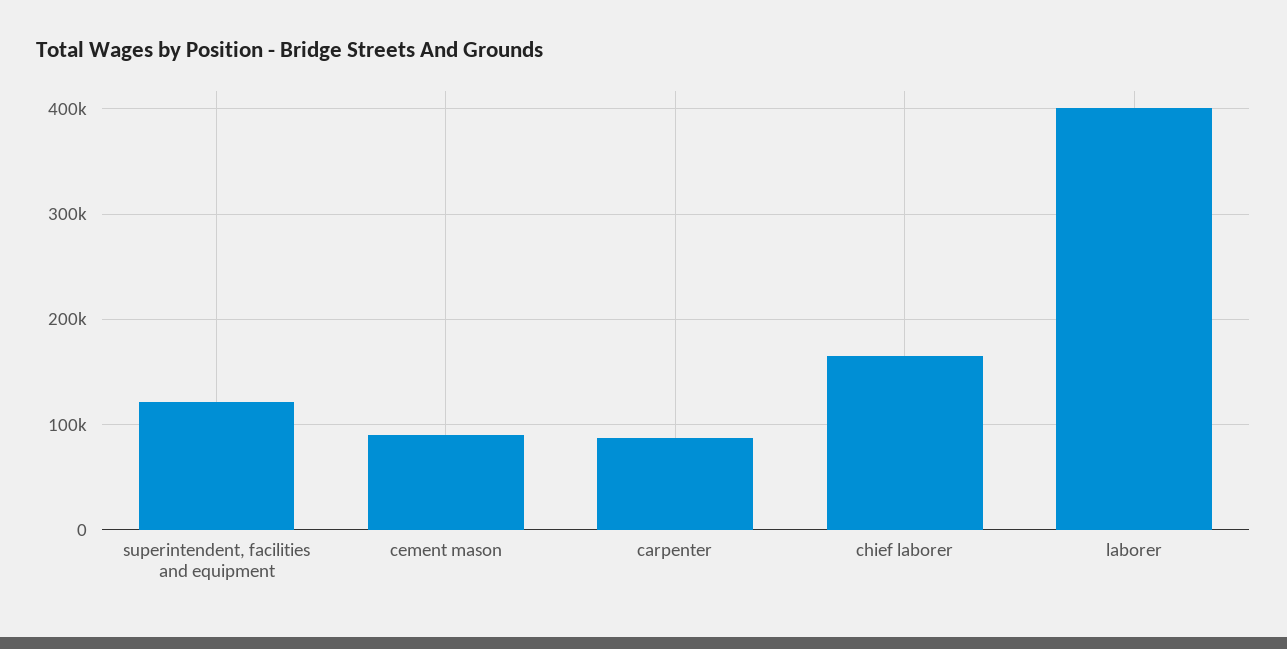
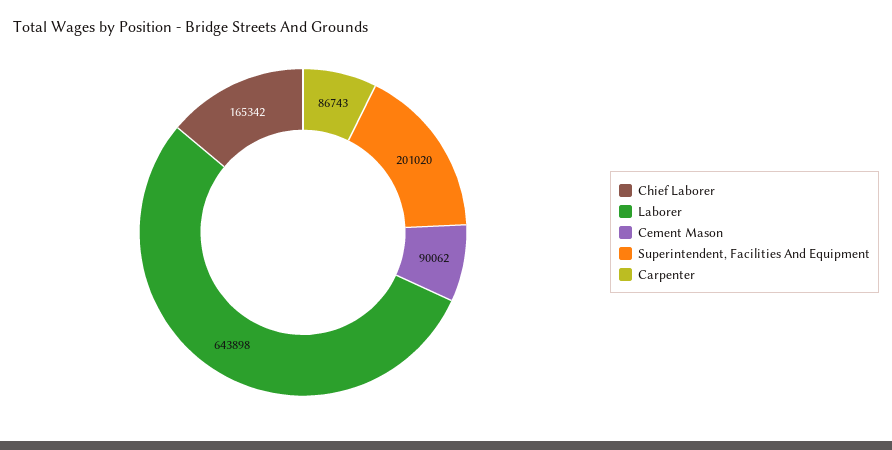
superintendent, facilities and equipment: 120000 -> 201020
laborer: 400000 -> 643898

